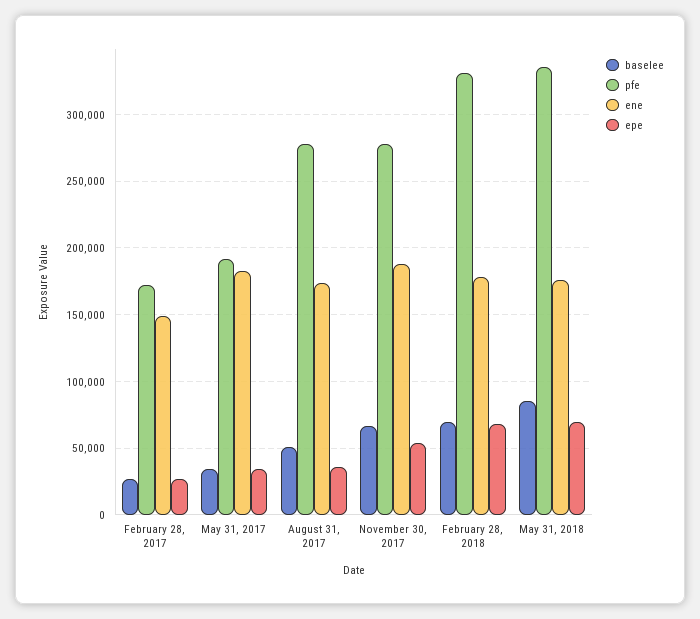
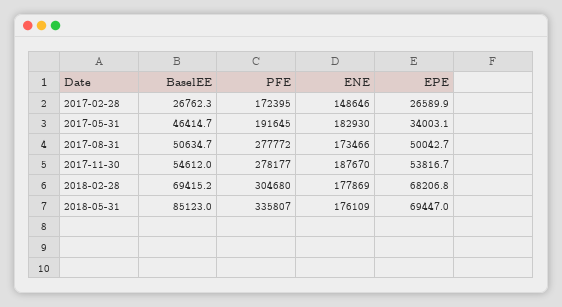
baselee, May 31, 2017: 35000 -> 46414.7
epe, August 31, 2017: 35000 -> 50042.7
baselee, November 30, 2017: 65000 -> 54612
pfe, February 28, 2018: 330000 -> 304680

